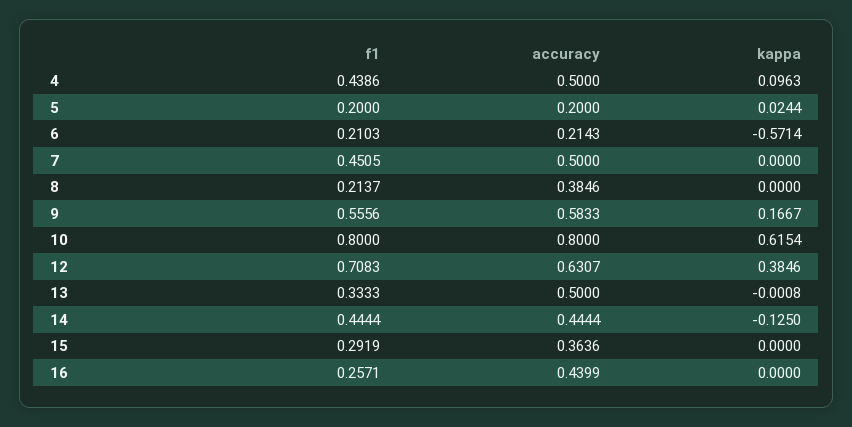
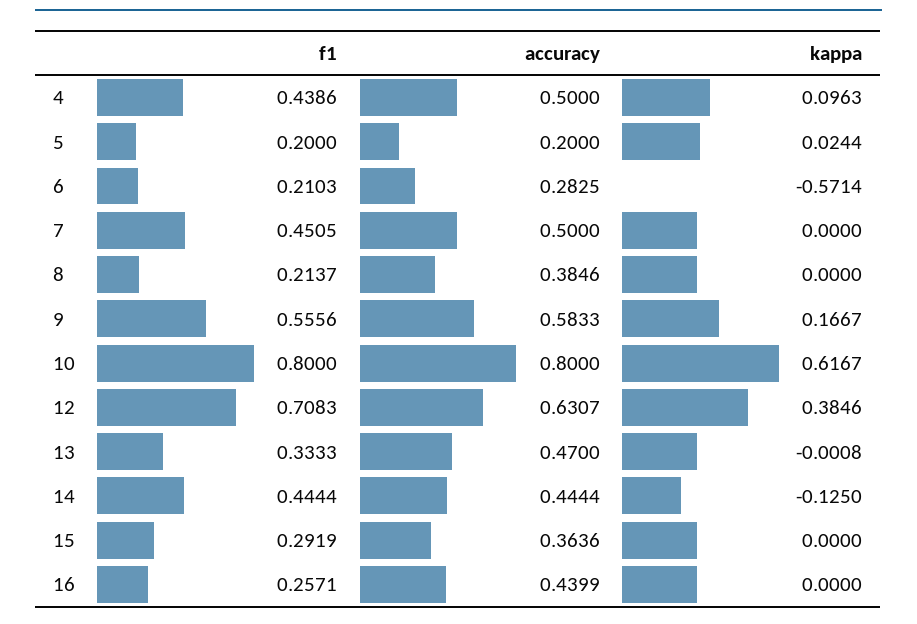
accuracy, 6: 0.2143 -> 0.2825
kappa, 10: 0.6154 -> 0.6167
accuracy, 13: 0.5 -> 0.47

